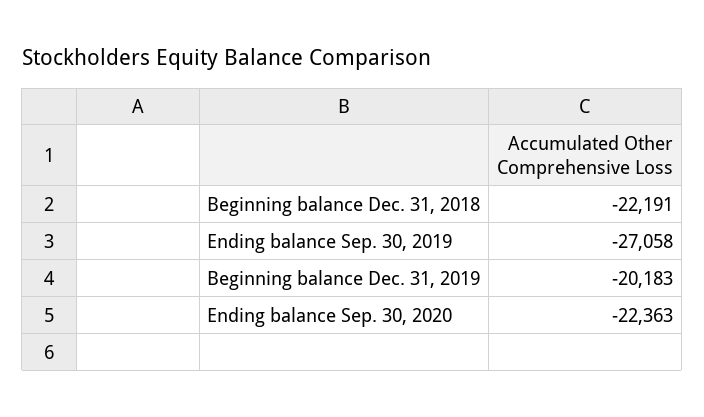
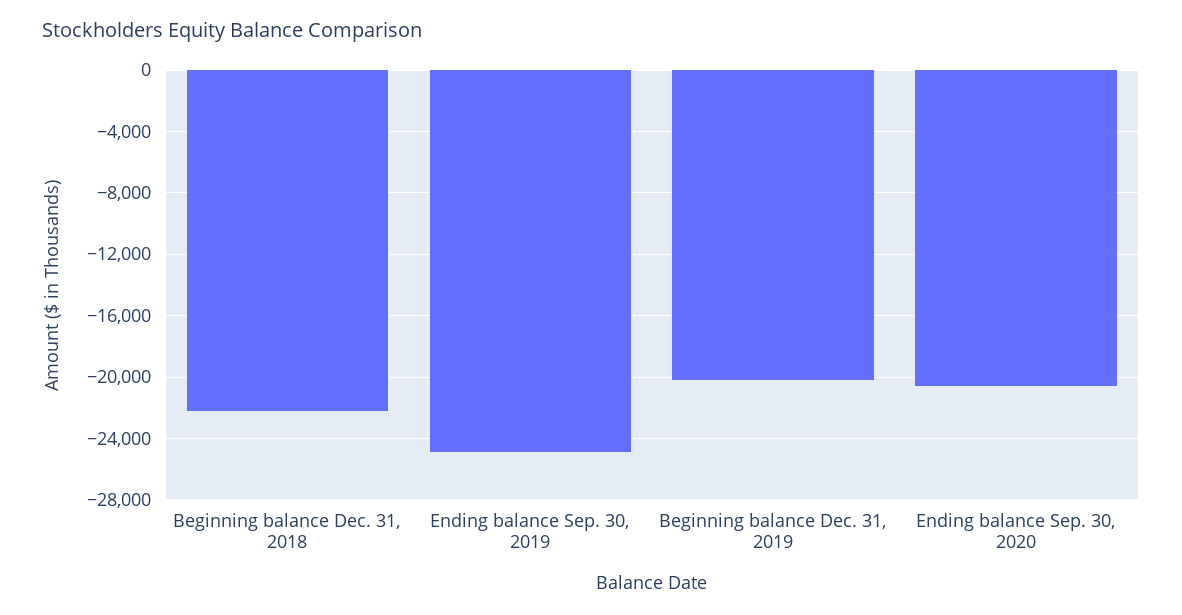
Ending balance Sep. 30, 2019: -27058 -> -25000
Ending balance Sep. 30, 2020: -22363 -> -20500

